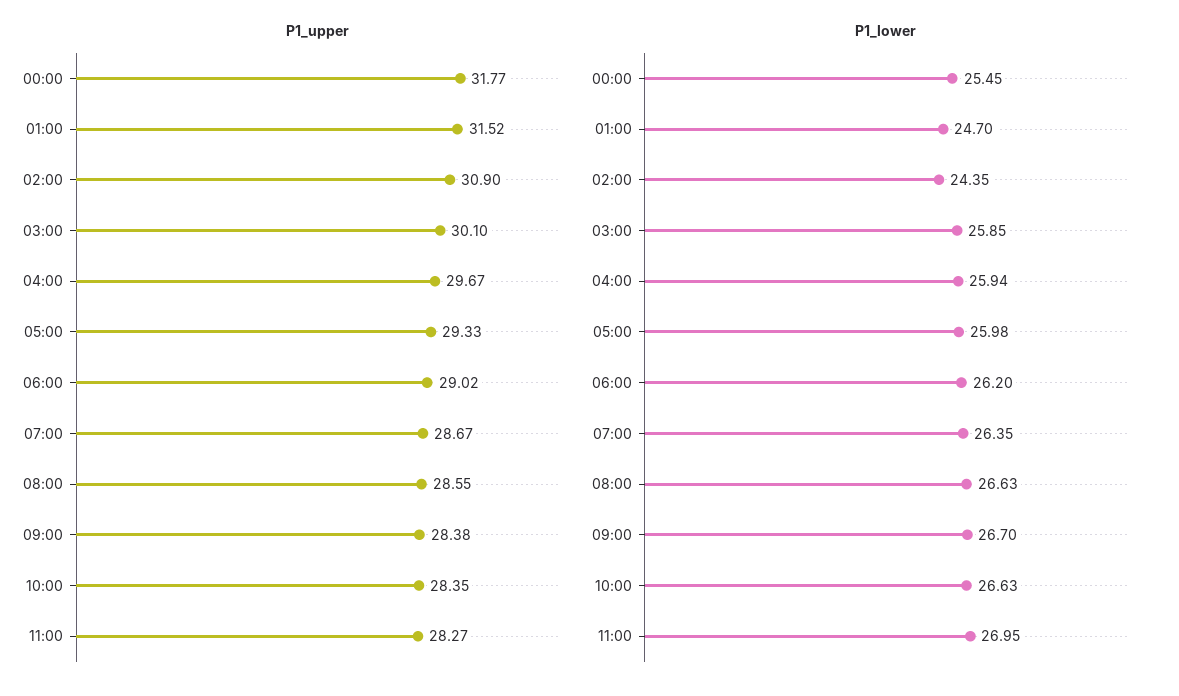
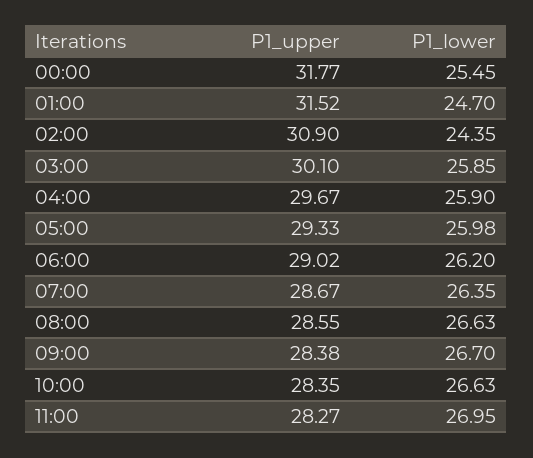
P1_lower, 04:00: 25.94 -> 25.9

